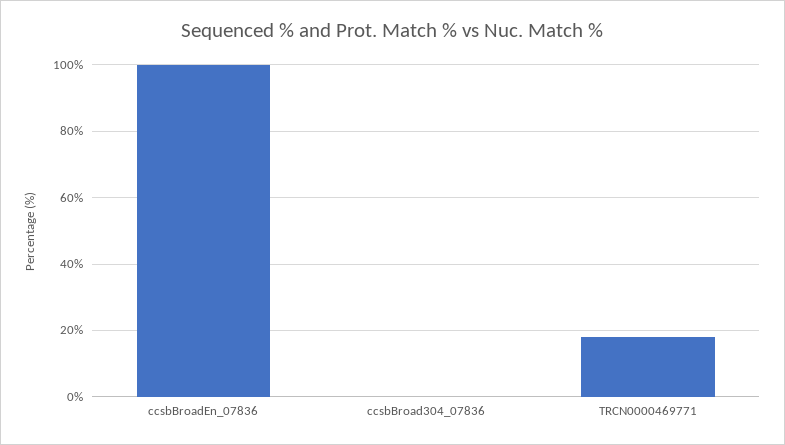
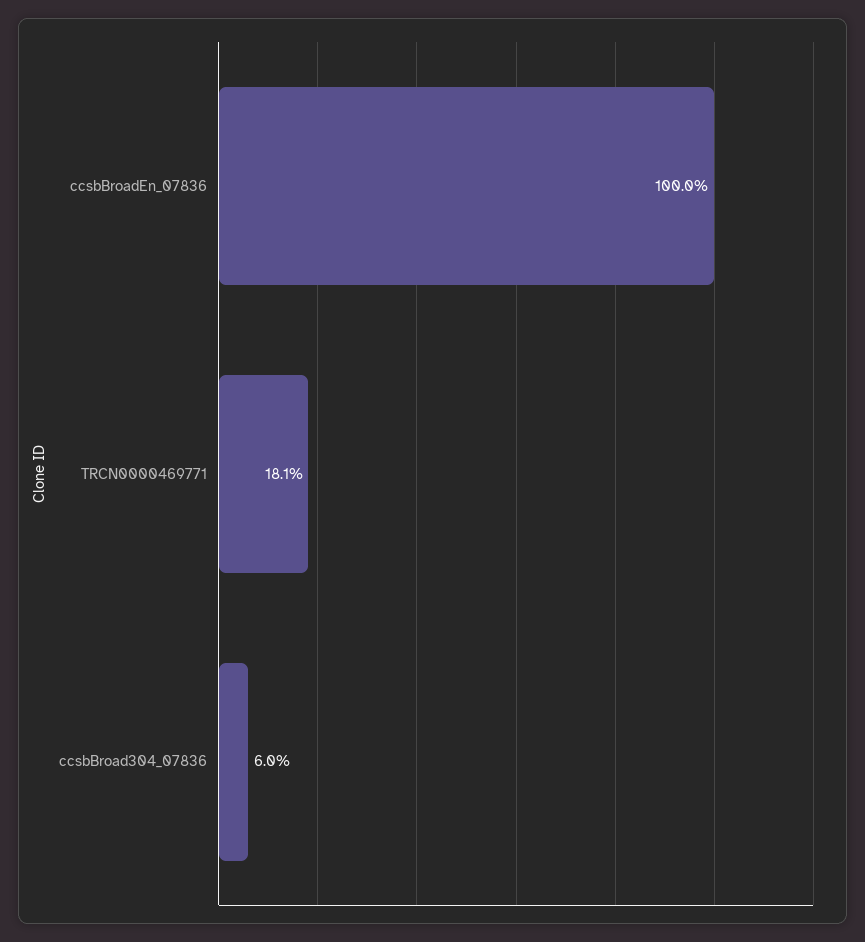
ccsbBroad304_07836: 0 -> 6

